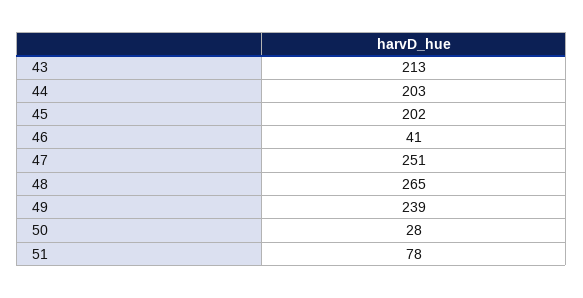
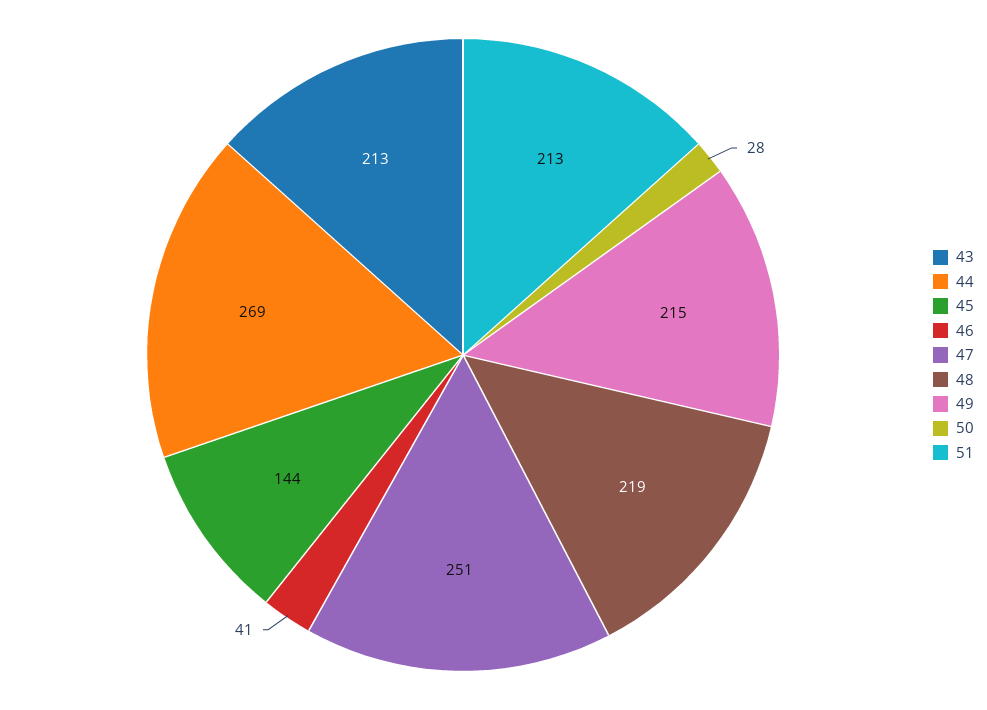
44: 203 -> 269
45: 202 -> 144
48: 265 -> 219
49: 239 -> 215
51: 78 -> 213

